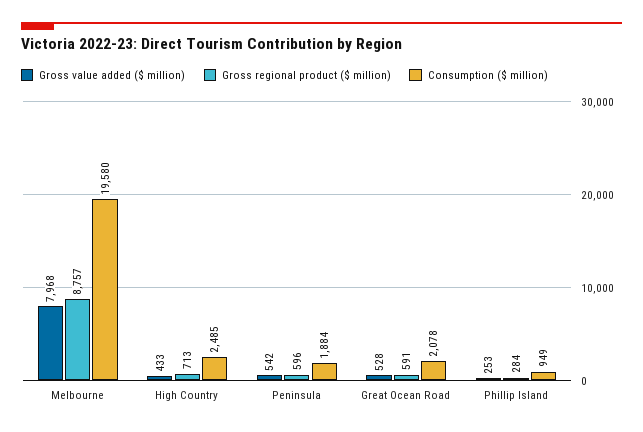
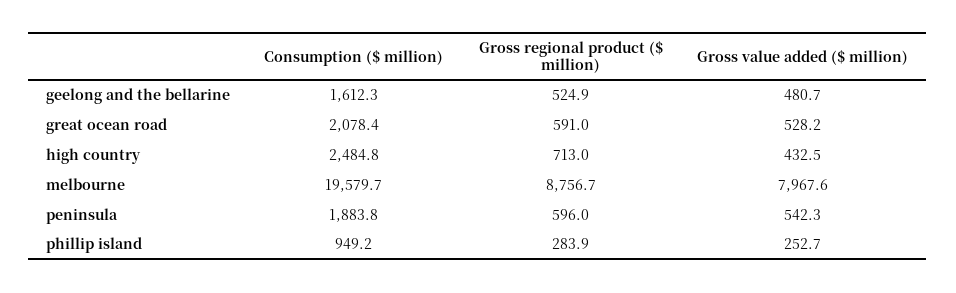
Consumption ($ million), geelong and the bellarine: none -> 1612.3
Gross regional product ($ million), geelong and the bellarine: none -> 524.9
Gross value added ($ million), geelong and the bellarine: none -> 480.7

